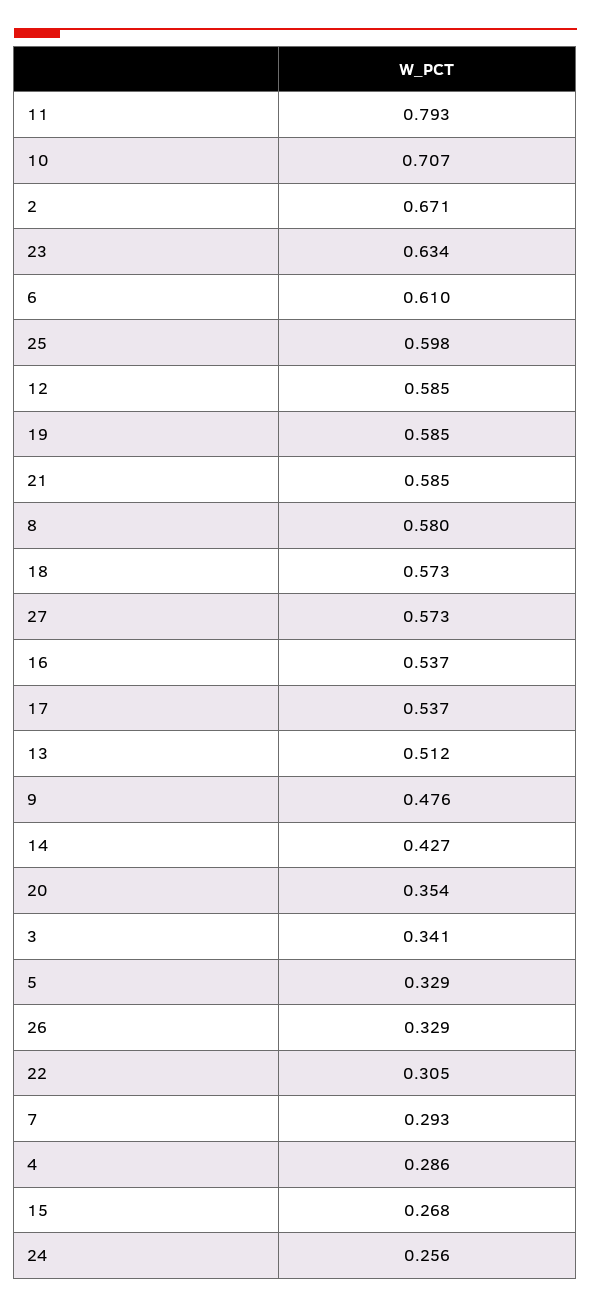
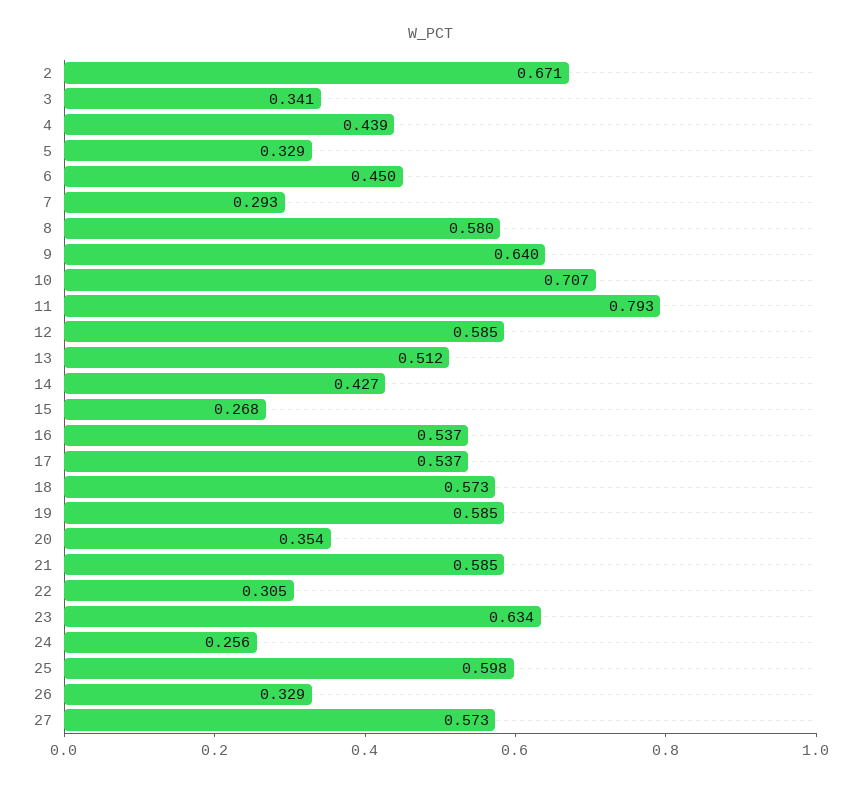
6: 0.61 -> 0.45
9: 0.476 -> 0.64
4: 0.286 -> 0.439

